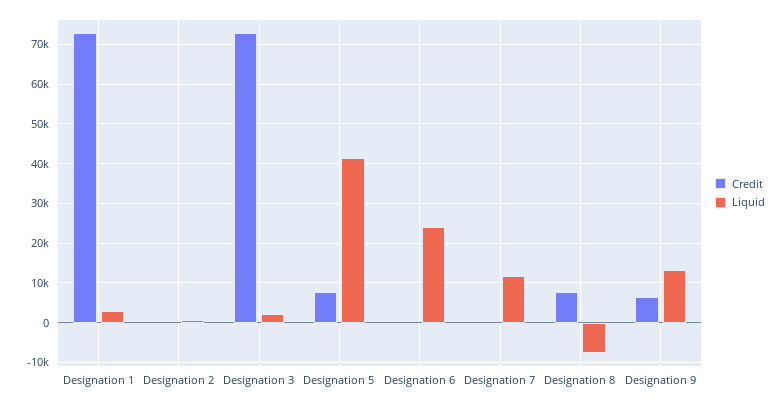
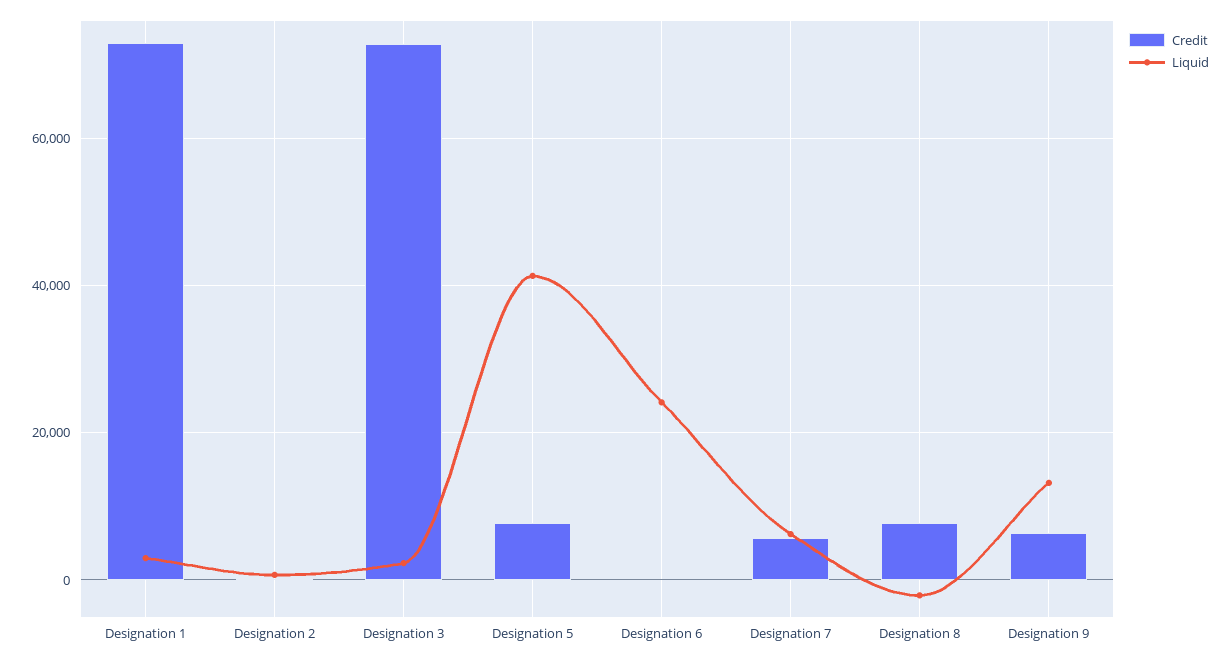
Credit, Designation 7: 0 -> 6000
Liquid, Designation 7: 12000 -> 6000
Liquid, Designation 8: -8000 -> -2000

